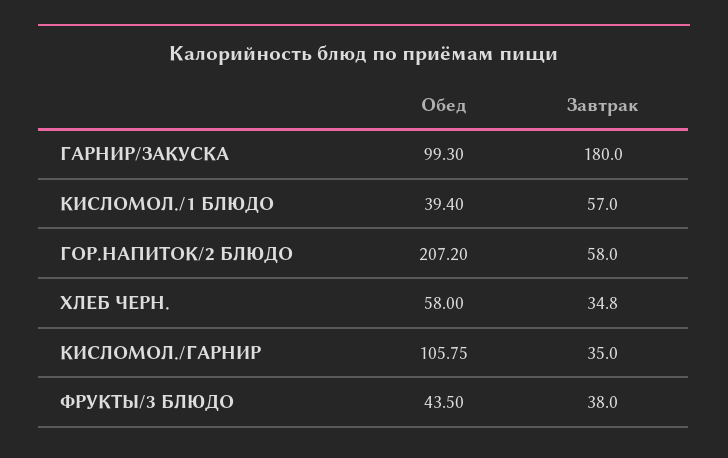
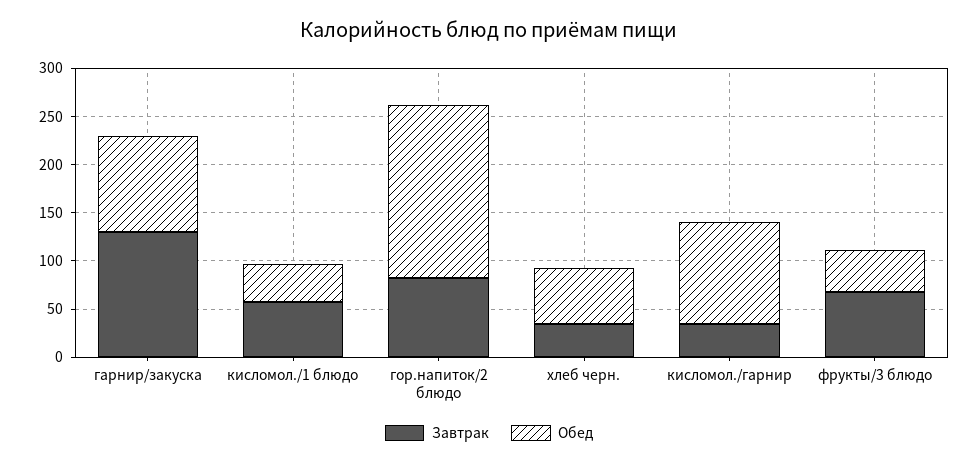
Завтрак, ГАРНИР/ЗАКУСКА: 180 -> 130
Обед, ГОР.НАПИТОК/2 БЛЮДО: 207.2 -> 180
Завтрак, ГОР.НАПИТОК/2 БЛЮДО: 58 -> 80
Завтрак, ФРУКТЫ/3 БЛЮДО: 38 -> 70

